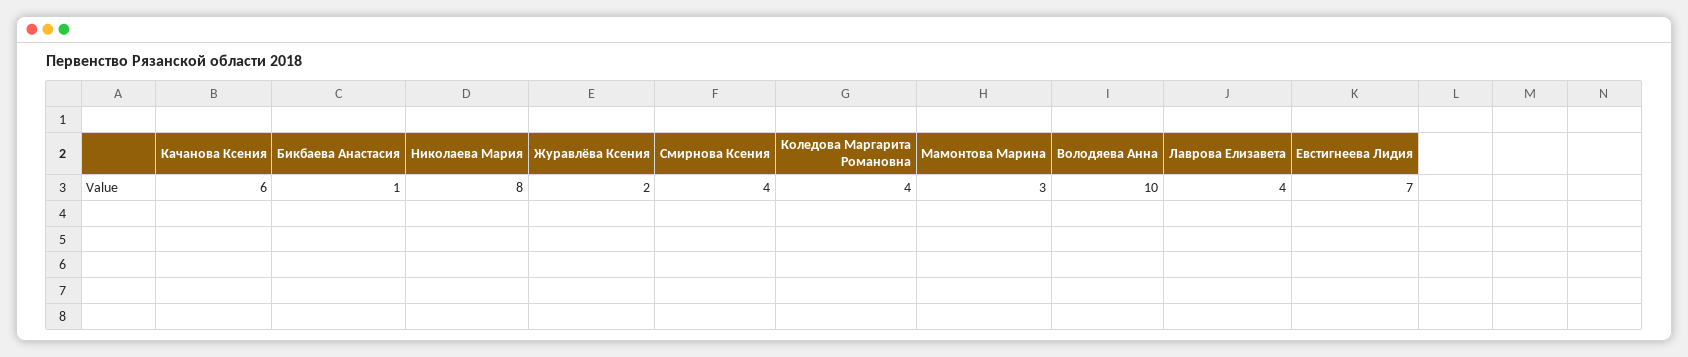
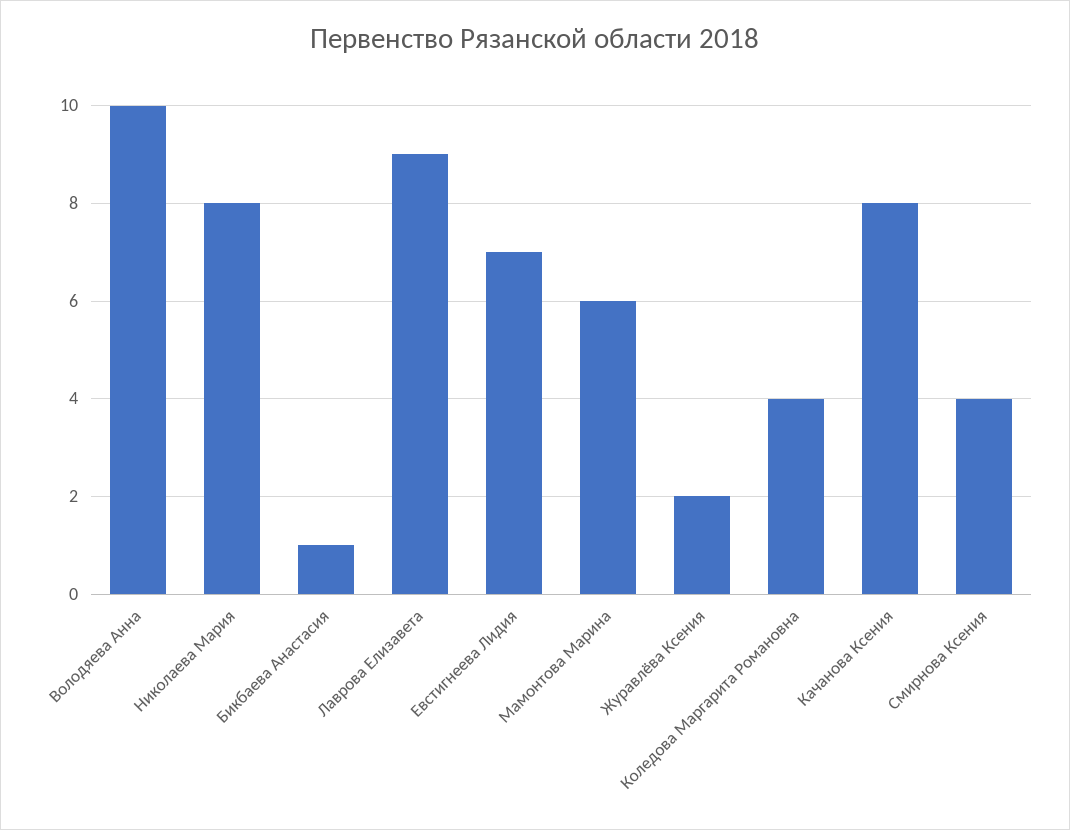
Качанова Ксения: 6 -> 8
Мамонтова Марина: 3 -> 6
Лаврова Елизавета: 4 -> 9

